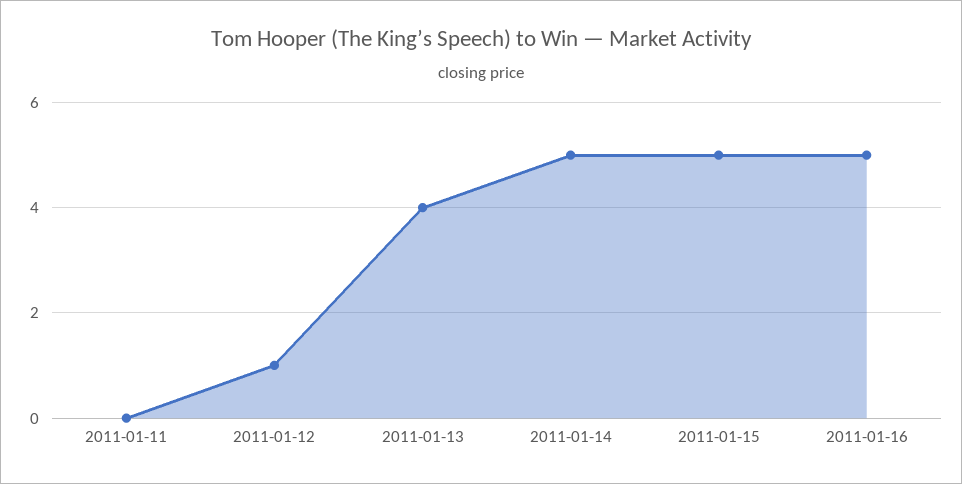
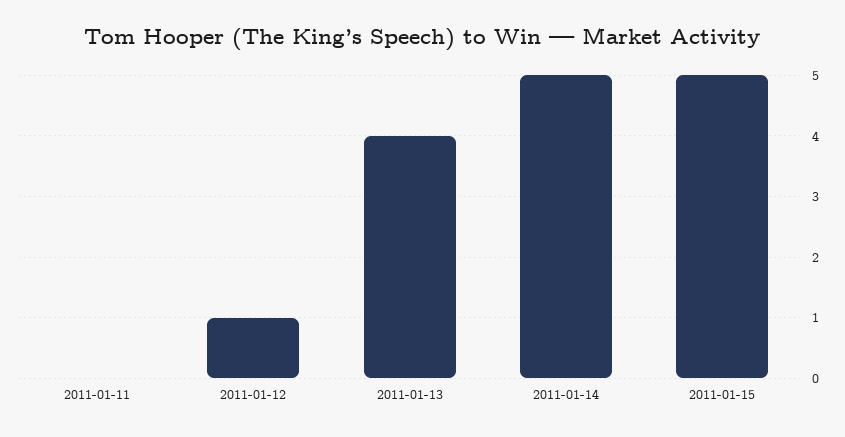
2011-01-16: 5 -> none

